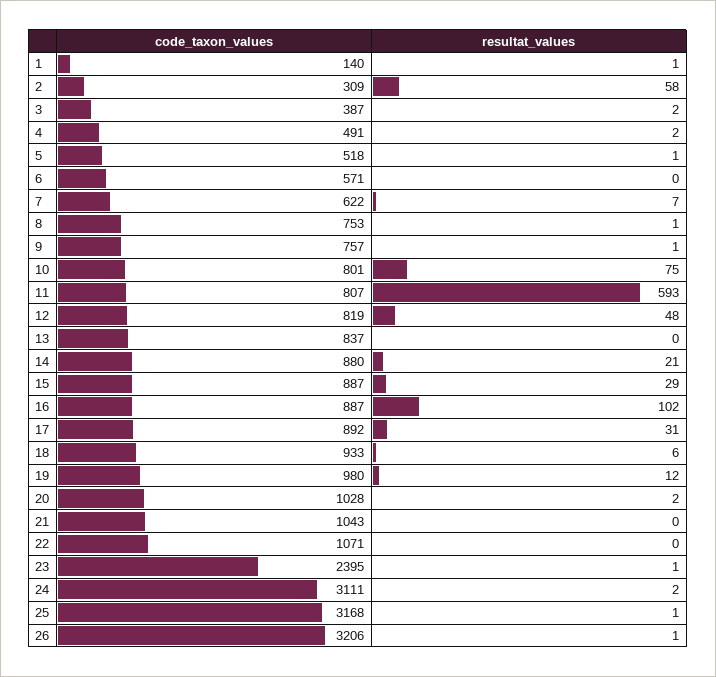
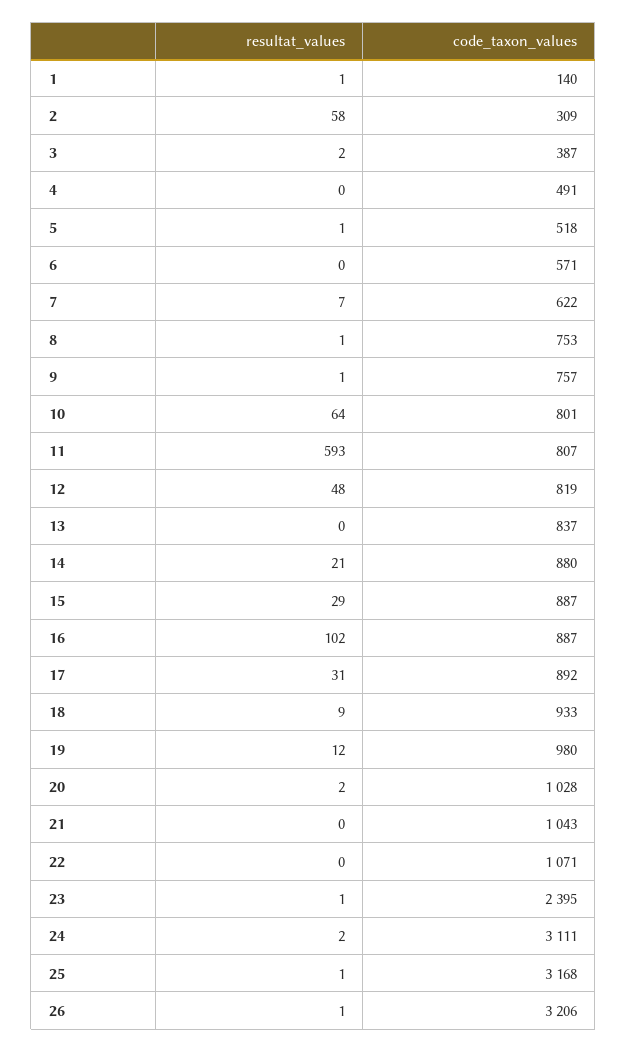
resultat_values, 4: 2 -> 0
resultat_values, 10: 75 -> 64
resultat_values, 18: 6 -> 9

